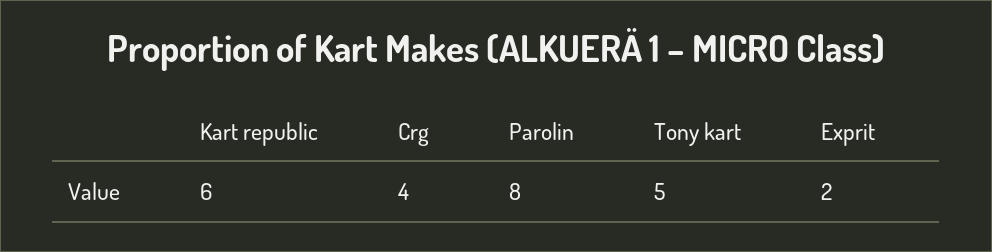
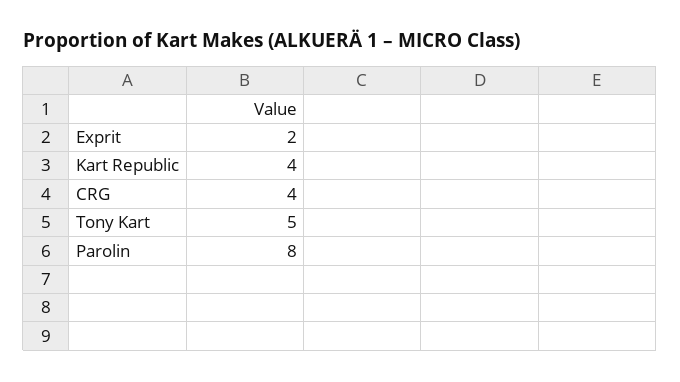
Kart republic: 6 -> 4

